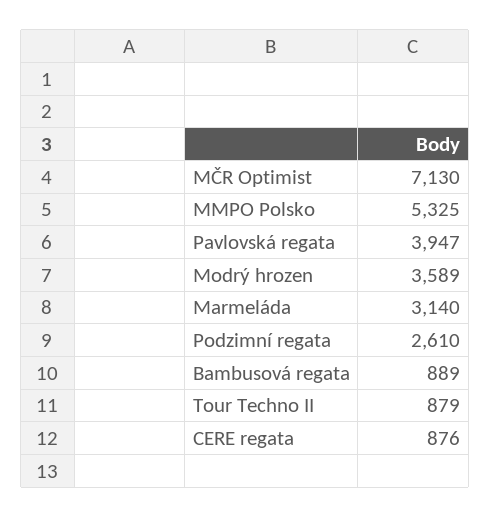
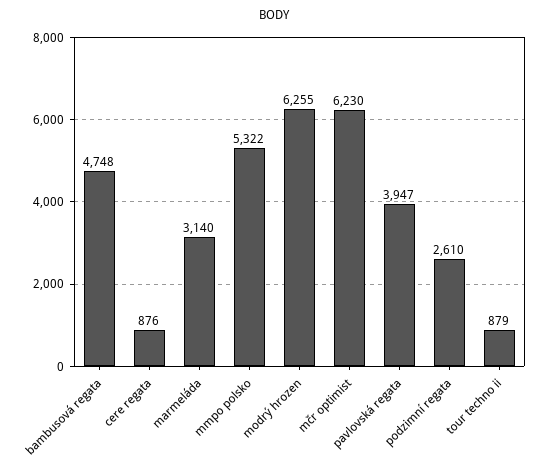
MČR Optimist: 7130 -> 6230
MMPO Polsko: 5325 -> 5322
Modrý hrozen: 3589 -> 6255
Bambusová regata: 889 -> 4748

